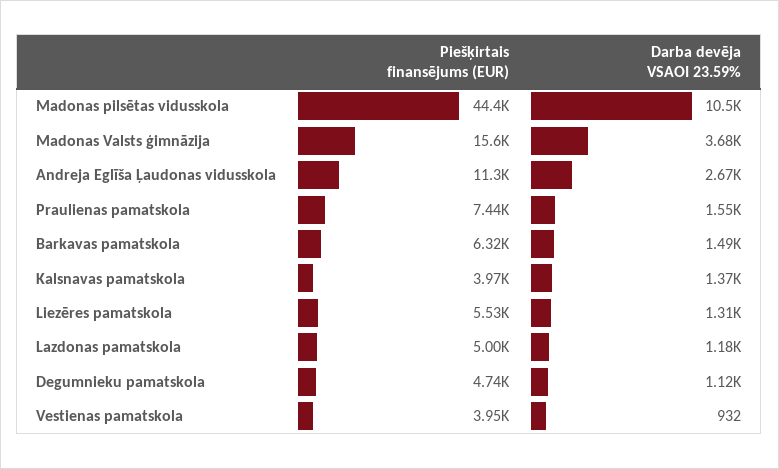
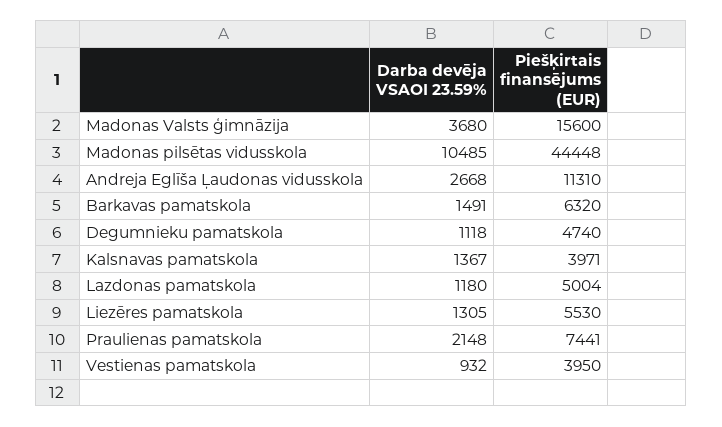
Darba devēja VSAOI 23.59%, Praulienas pamatskola: 1550 -> 2148

